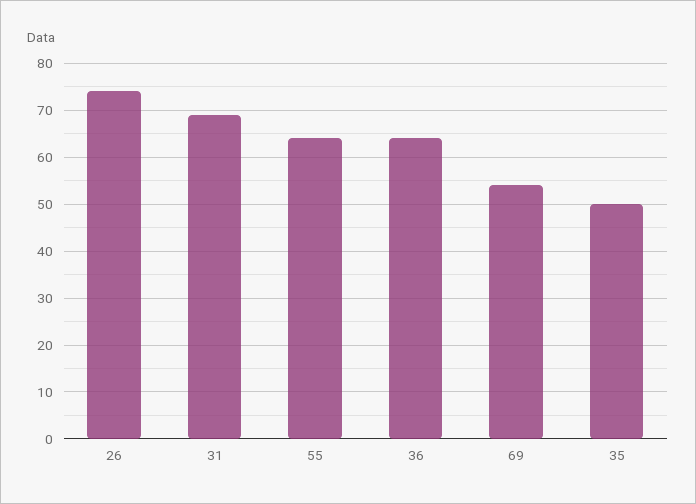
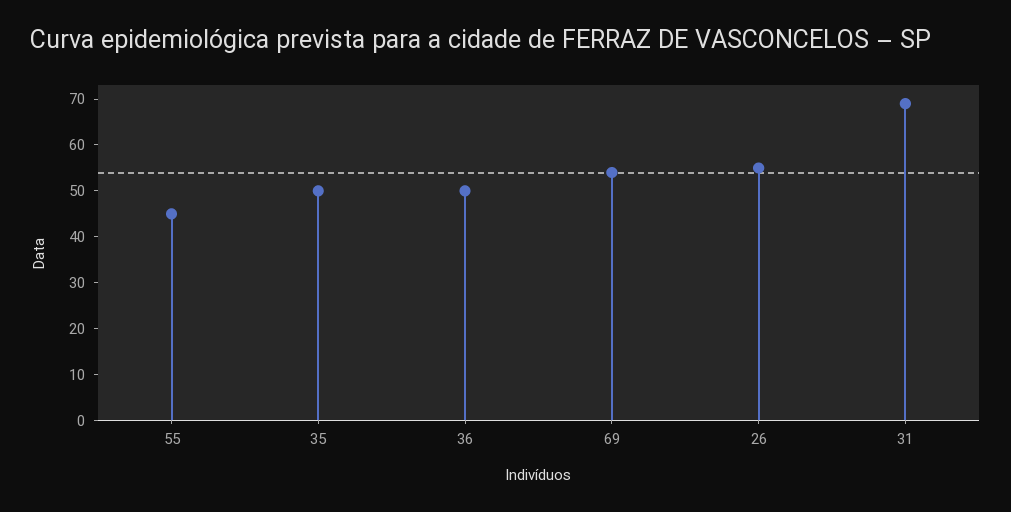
26: 75 -> 55
55: 65 -> 45
36: 65 -> 50

